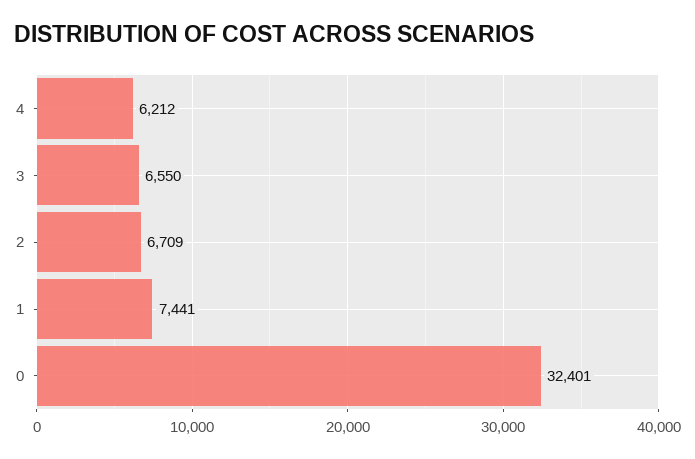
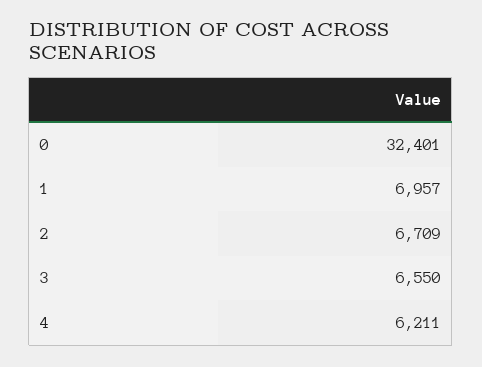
4: 6212 -> 6211
1: 7441 -> 6957

